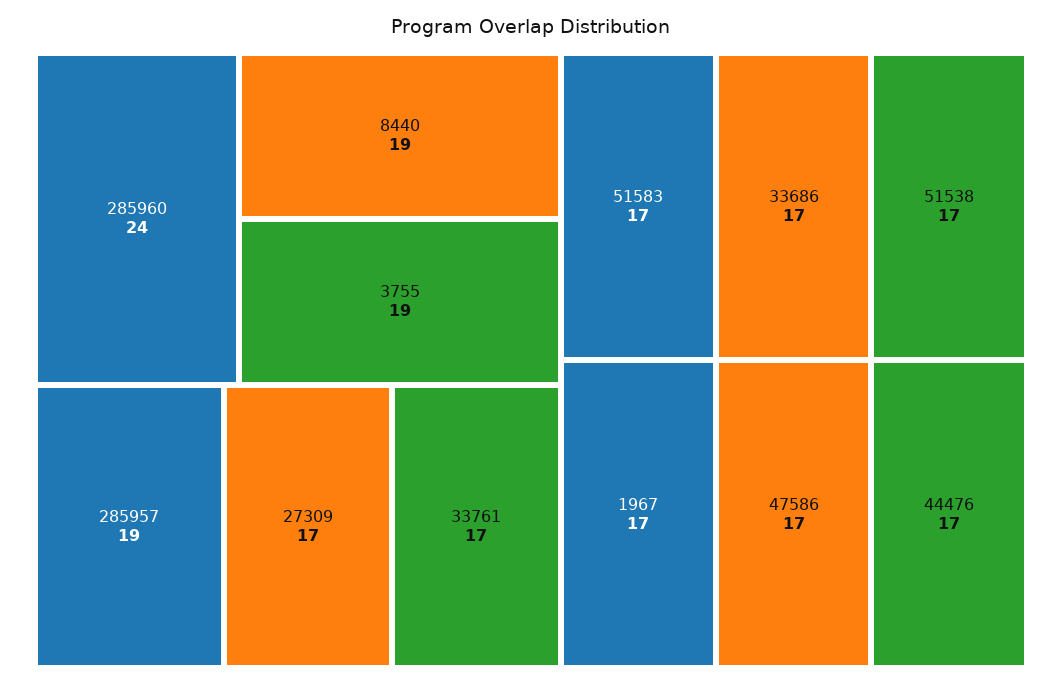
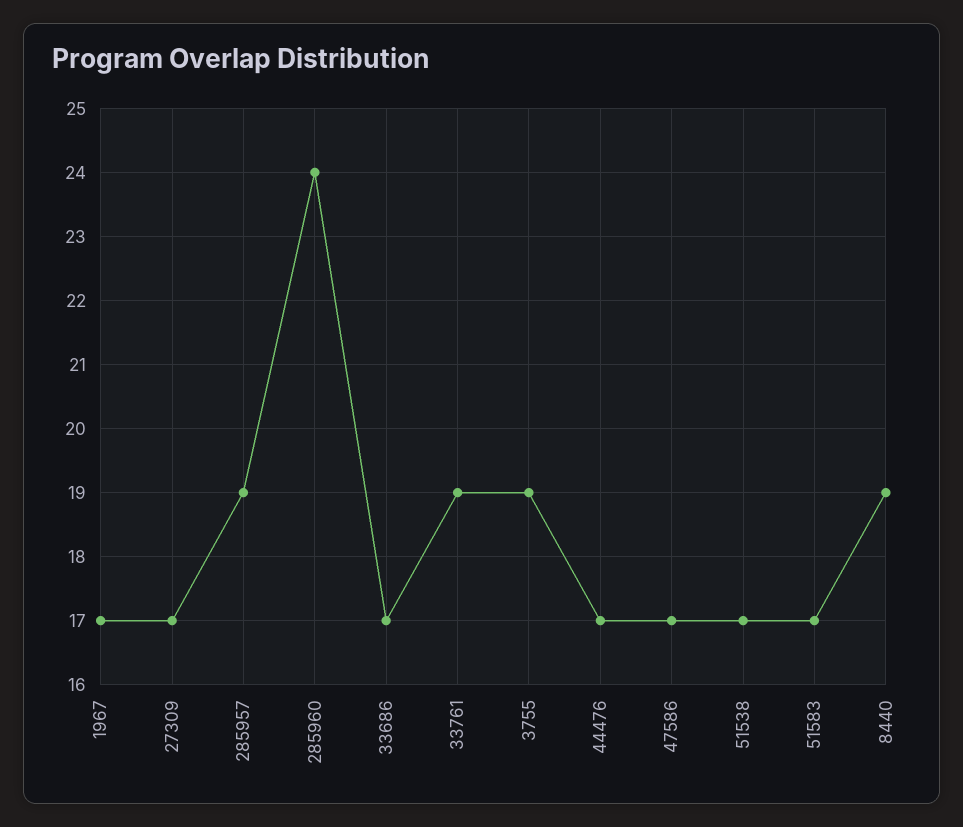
33761: 17 -> 19

